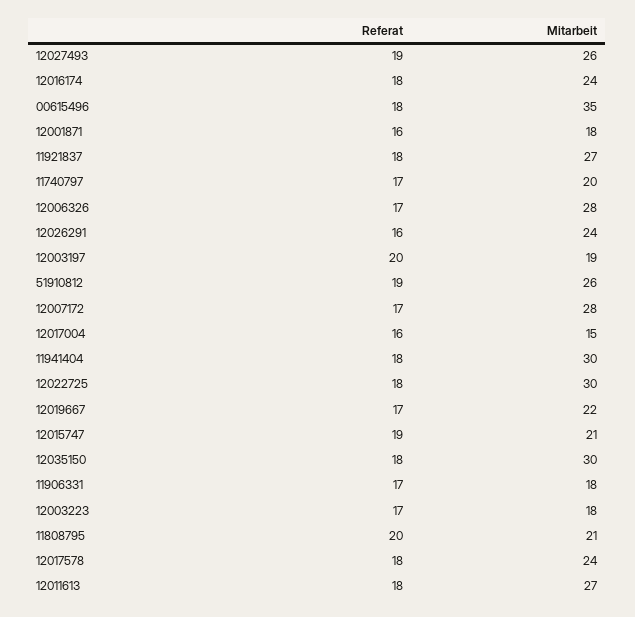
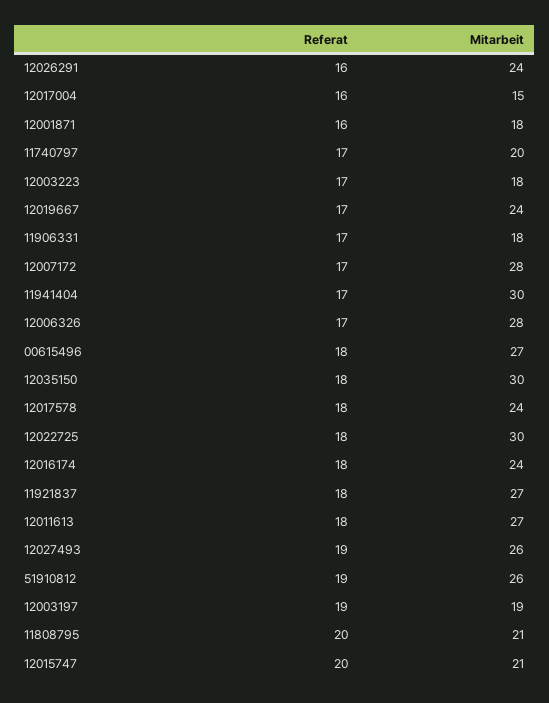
Mitarbeit, 00615496: 35 -> 27
Referat, 12003197: 20 -> 19
Referat, 11941404: 18 -> 17
Mitarbeit, 12019667: 22 -> 24
Referat, 12015747: 19 -> 20

